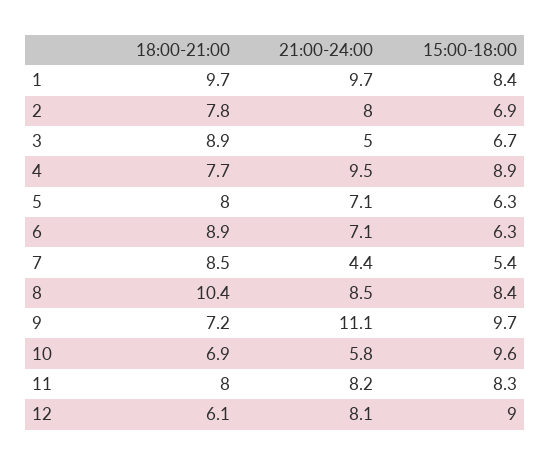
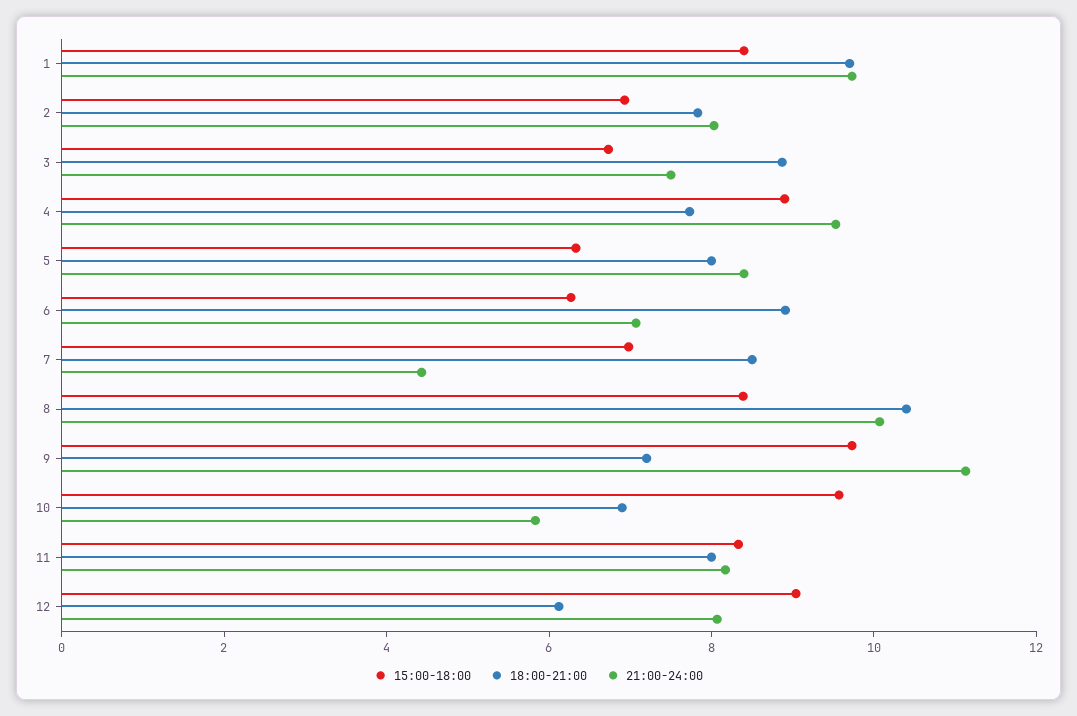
21:00-24:00, 3: 5 -> 7.5
21:00-24:00, 5: 7.1 -> 8.5
15:00-18:00, 7: 5.4 -> 7
21:00-24:00, 8: 8.5 -> 10

